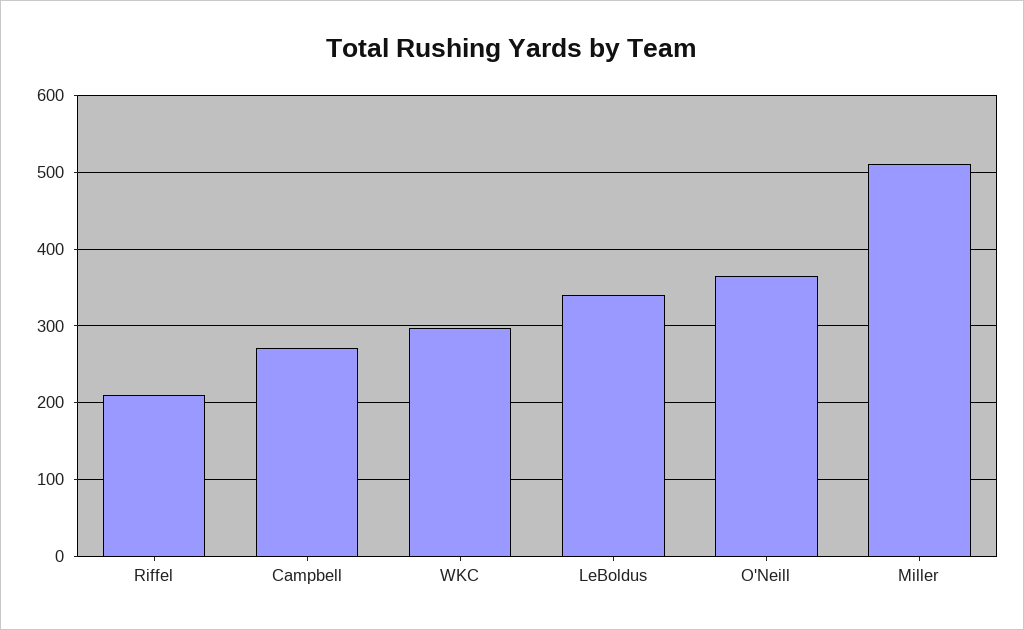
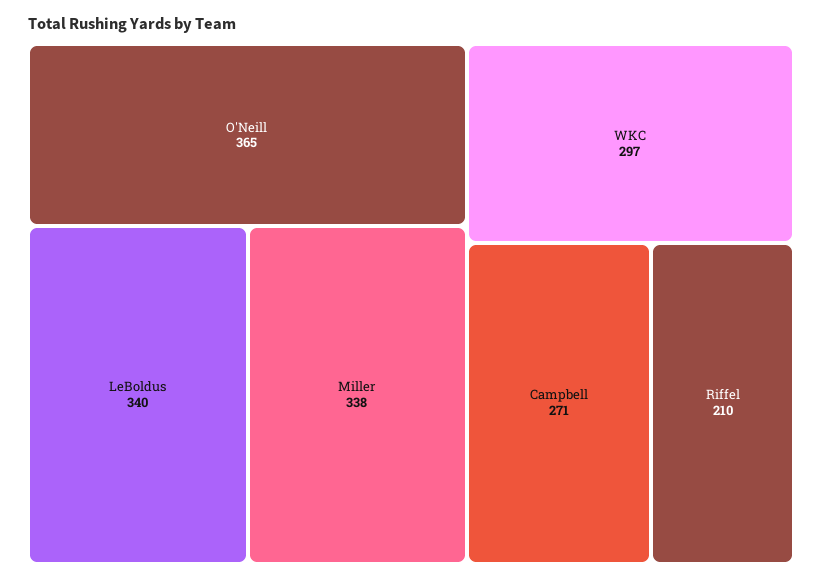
Miller: 510 -> 338

